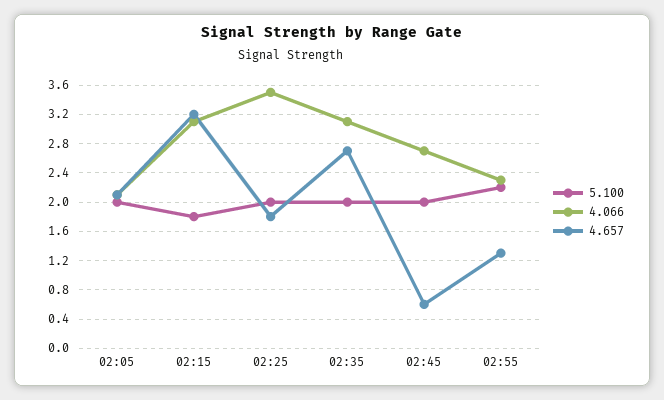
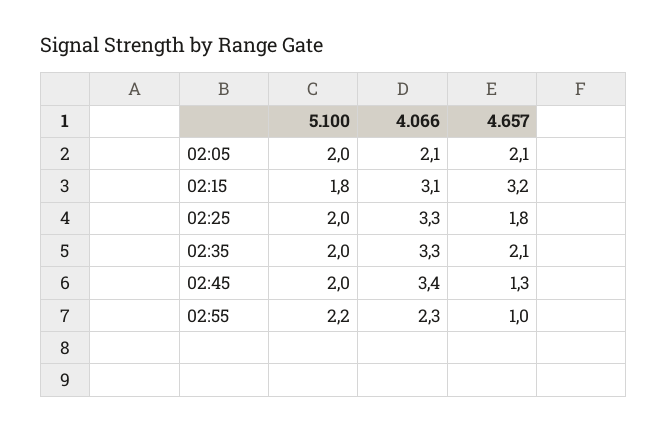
4.066, 02:25: 3.5 -> 3.3
4.066, 02:35: 3.1 -> 3.3
4.657, 02:35: 2.7 -> 2.1
4.066, 02:45: 2.7 -> 3.4
4.657, 02:45: 0.6 -> 1.3
4.657, 02:55: 1.3 -> 1

